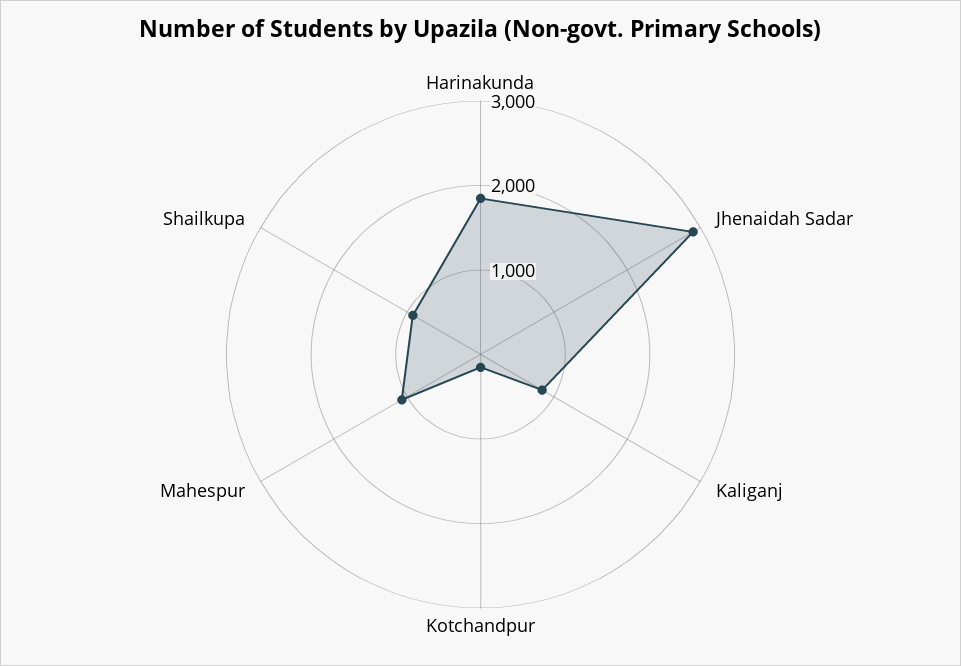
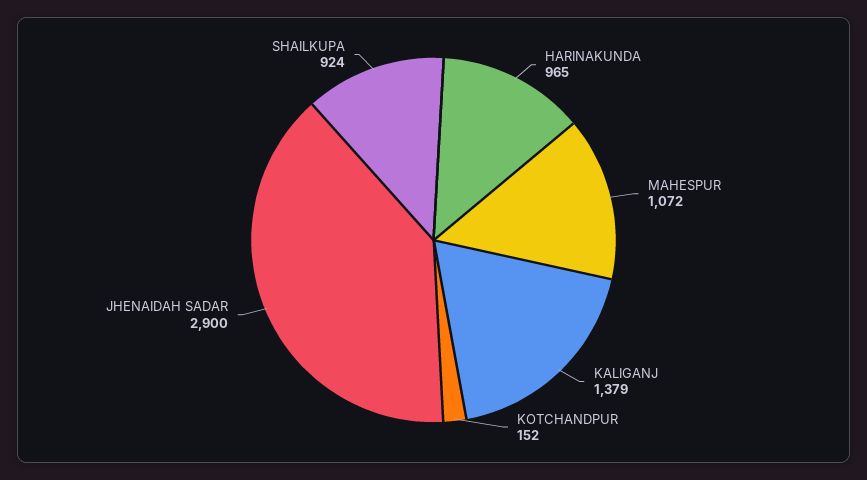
Harinakunda: 1800 -> 965
Kaliganj: 800 -> 1379

